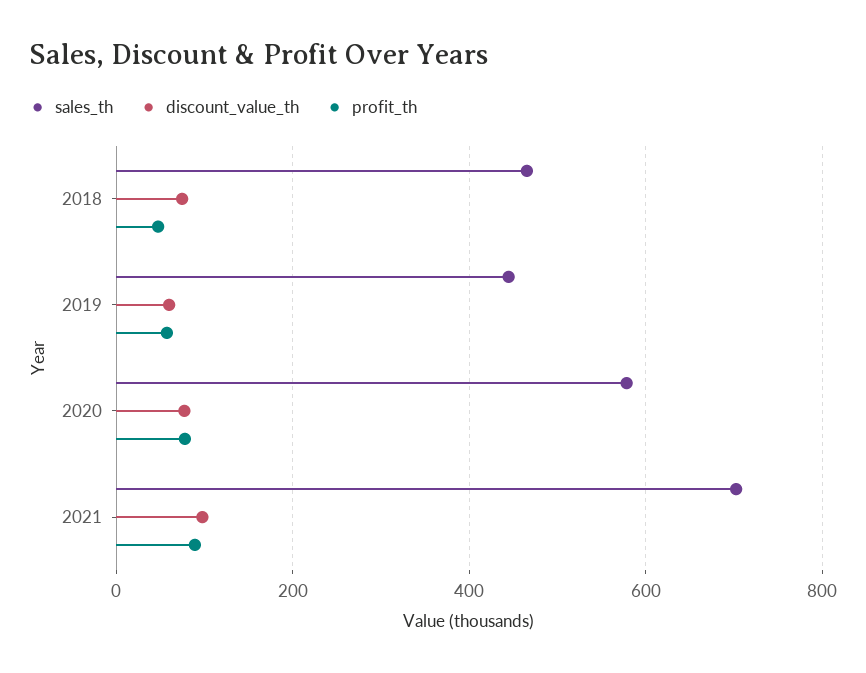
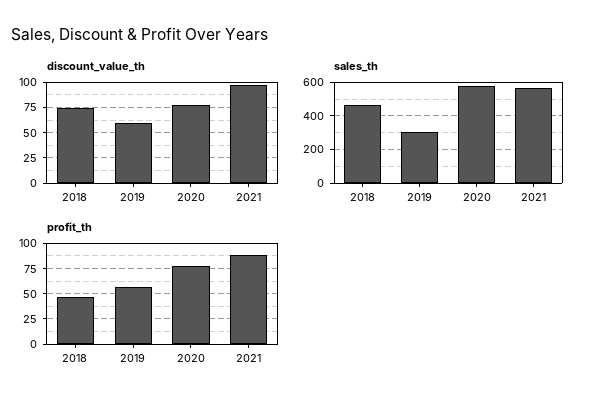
sales_th, 2019: 440 -> 300
sales_th, 2021: 700 -> 550

